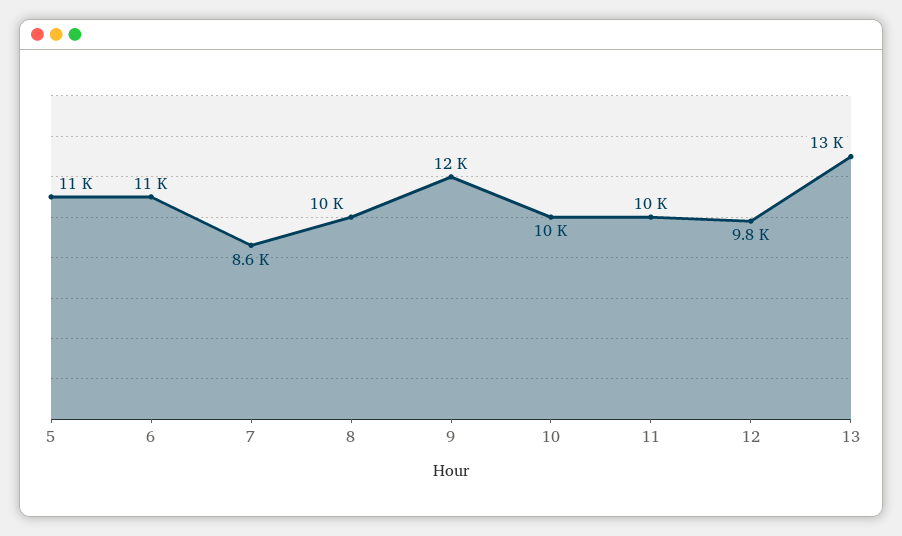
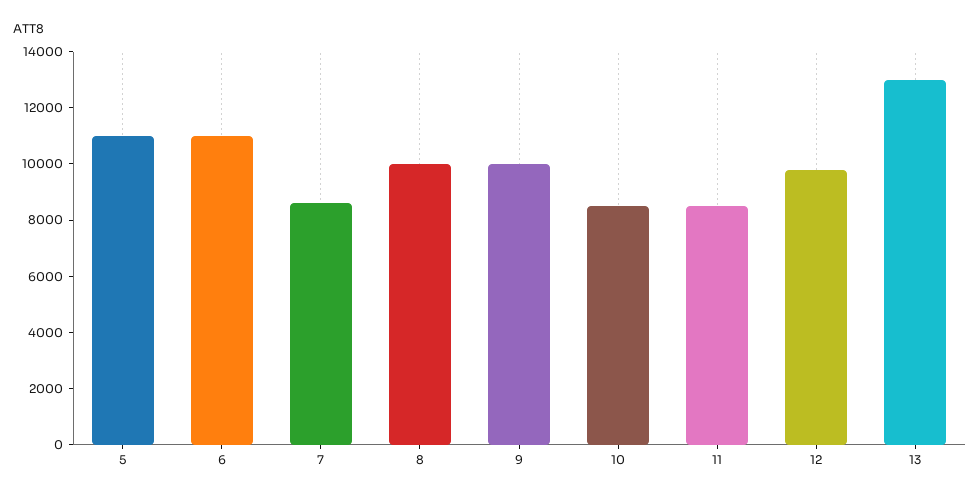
9: 12000 -> 10000
10: 10000 -> 8500
11: 10000 -> 8500

